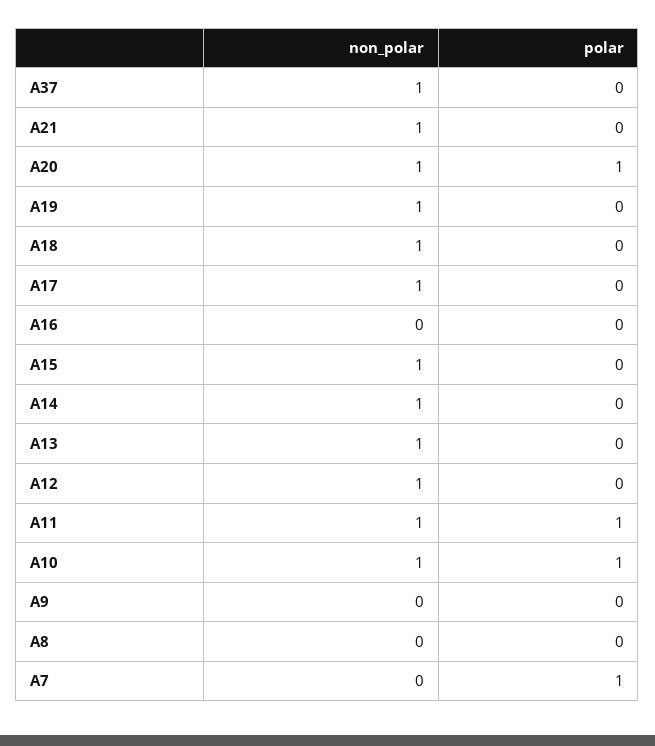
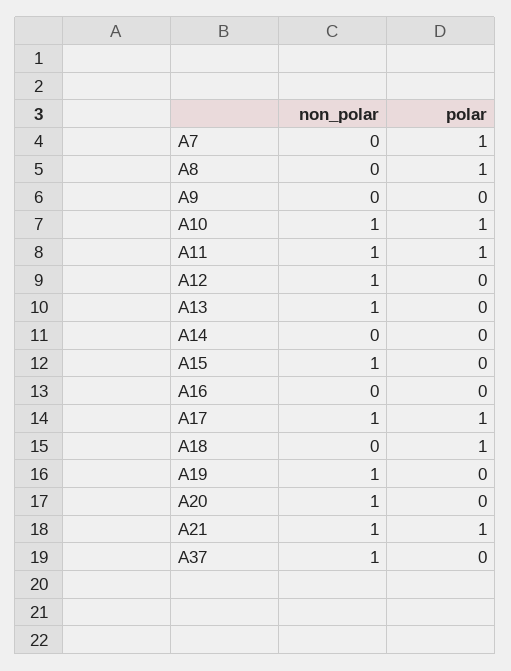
polar, A21: 0 -> 1
polar, A20: 1 -> 0
non_polar, A18: 1 -> 0
polar, A18: 0 -> 1
polar, A17: 0 -> 1
non_polar, A14: 1 -> 0
polar, A8: 0 -> 1

